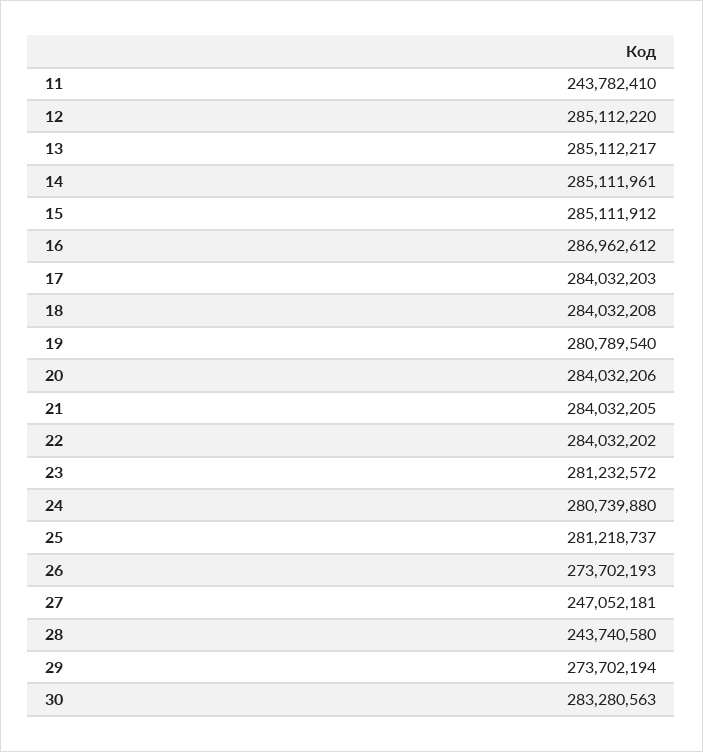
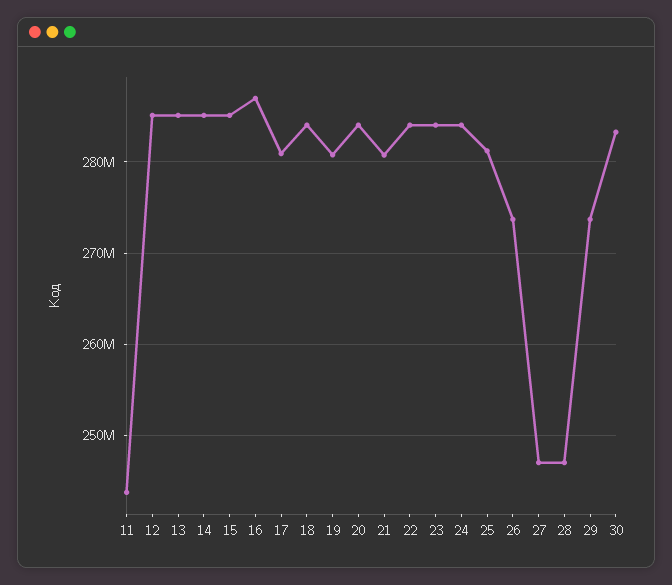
17: 284032203 -> 281000000
21: 284032205 -> 281000000
23: 281232572 -> 284000000
24: 280739880 -> 284000000
28: 243740580 -> 247000000

